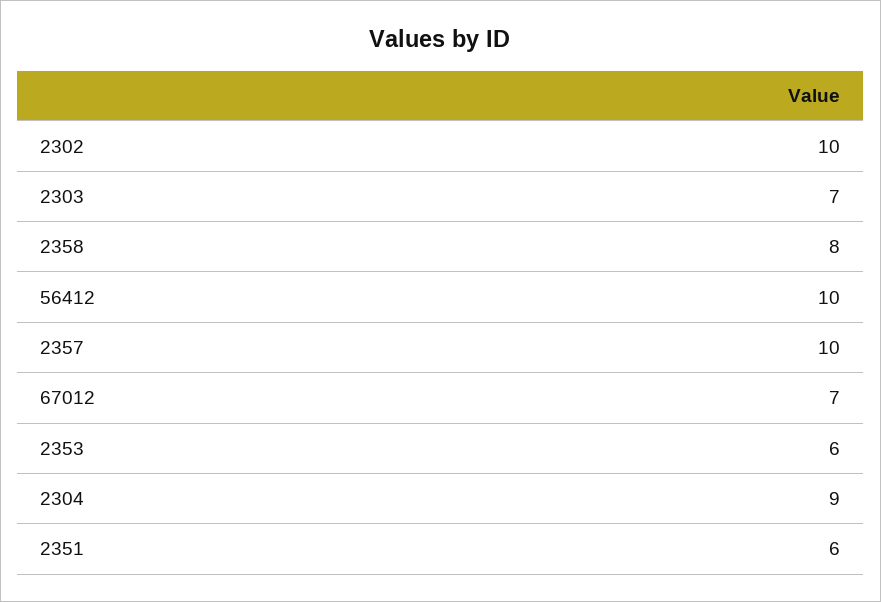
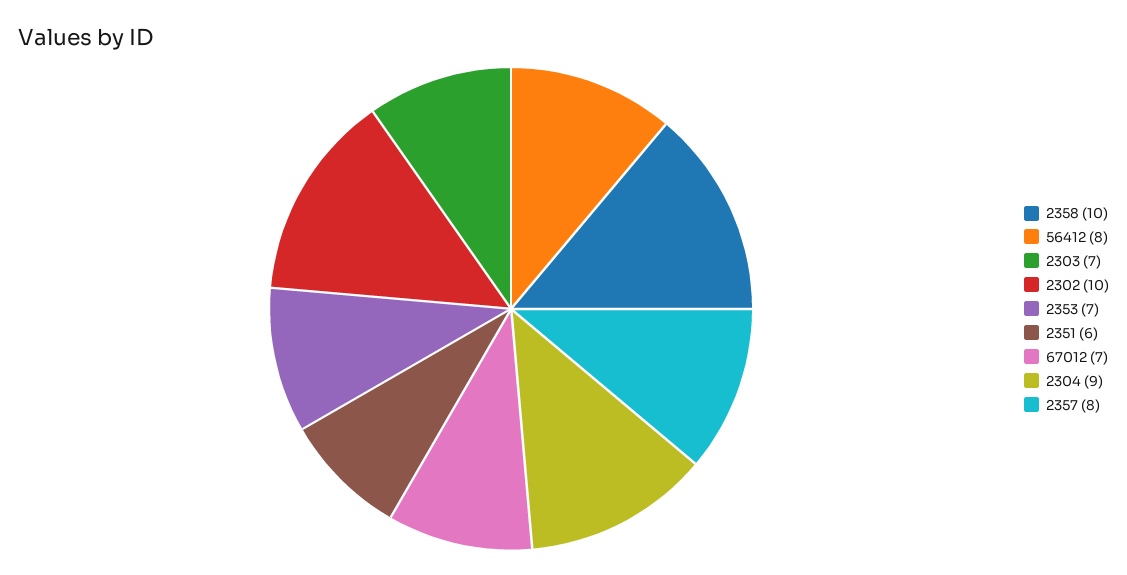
2358: 8 -> 10
56412: 10 -> 8
2357: 10 -> 8
2353: 6 -> 7

